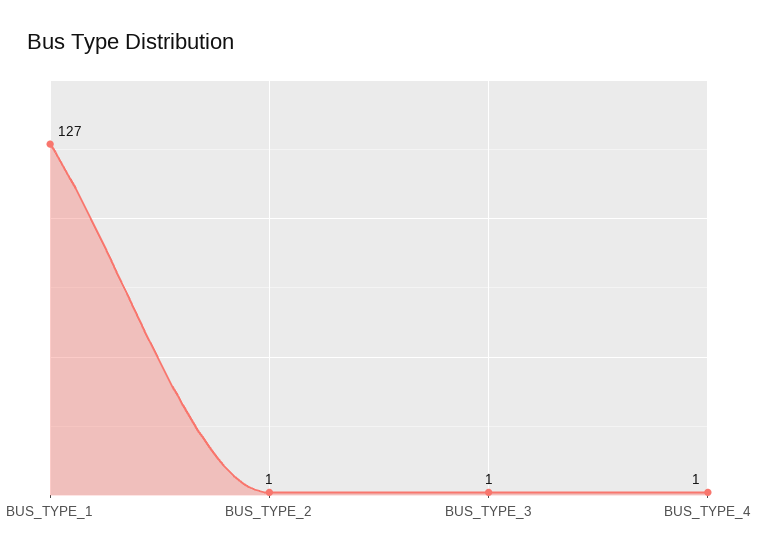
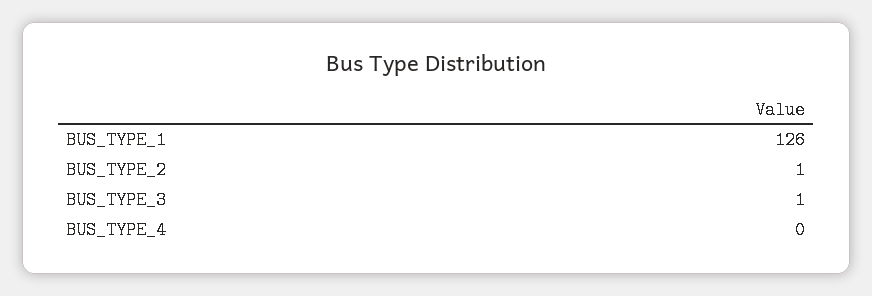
BUS_TYPE_1: 127 -> 126
BUS_TYPE_4: 1 -> 0

